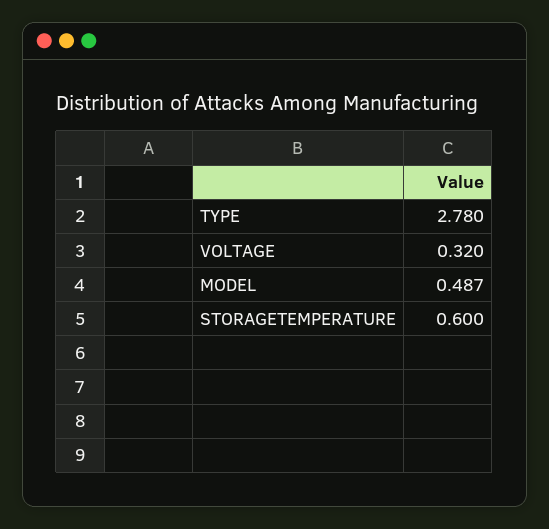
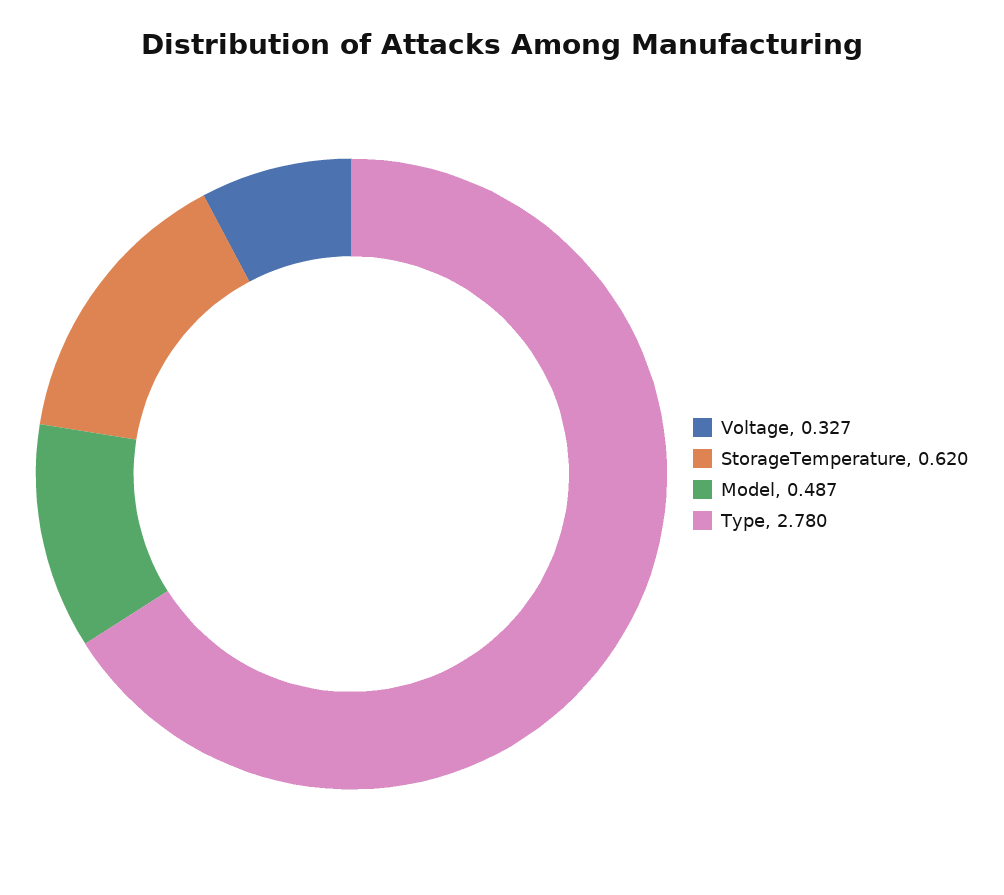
VOLTAGE: 0.32 -> 0.327
STORAGETEMPERATURE: 0.6 -> 0.62

